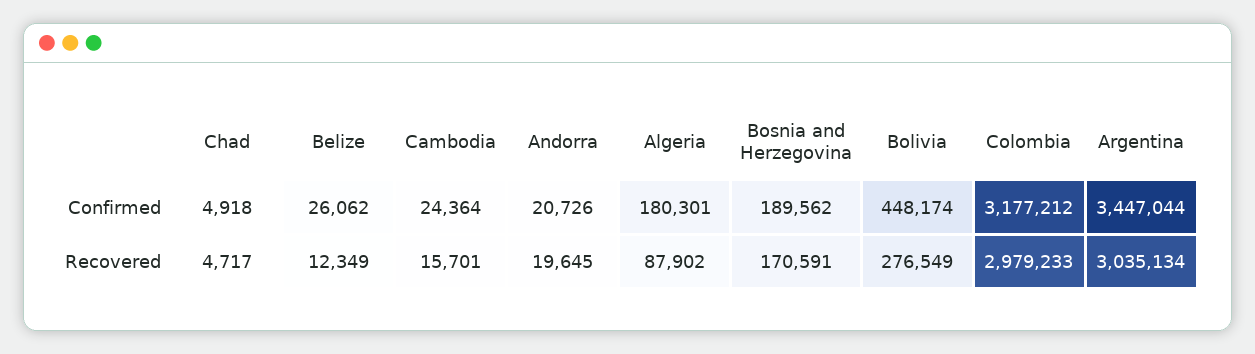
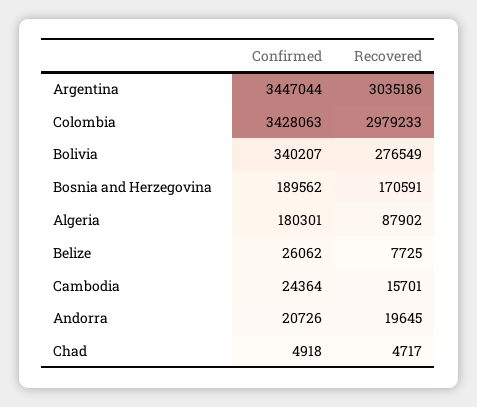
Bolivia, Confirmed: 448174 -> 340207
Colombia, Confirmed: 3177212 -> 3428063
Belize, Recovered: 12349 -> 7725
Argentina, Recovered: 3035134 -> 3035186

